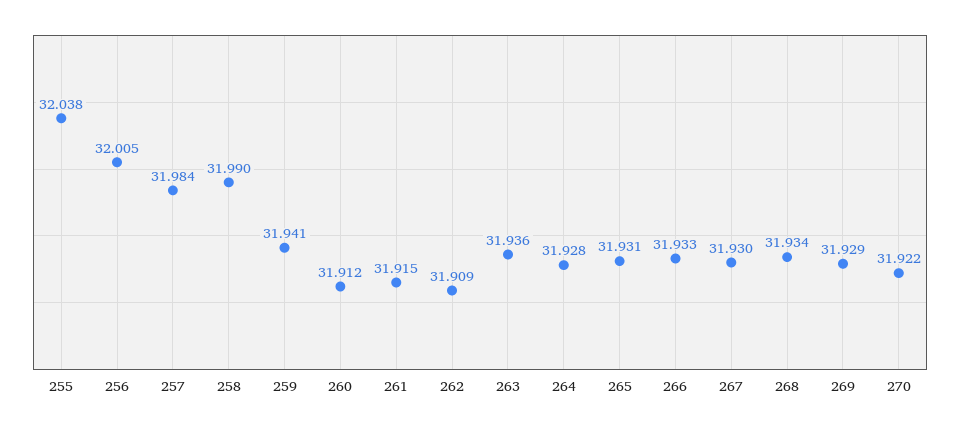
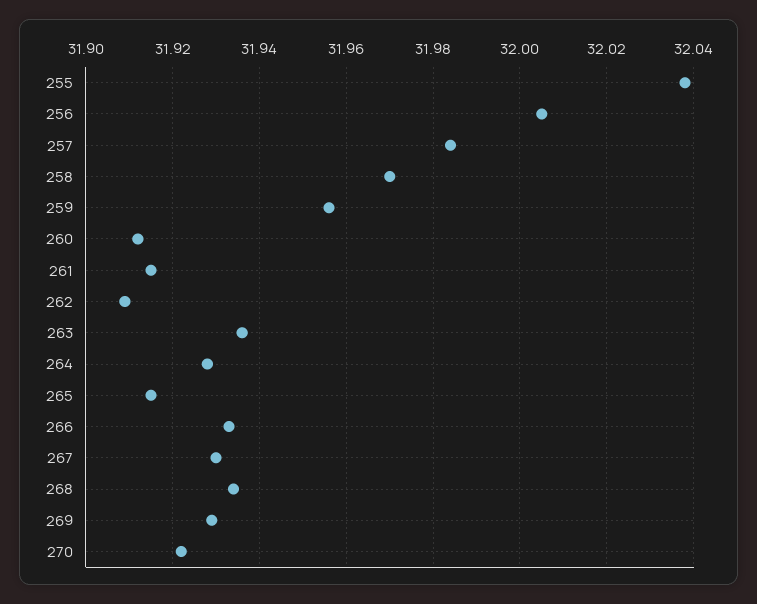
258: 31.99 -> 31.97
259: 31.941 -> 31.955
265: 31.931 -> 31.915

